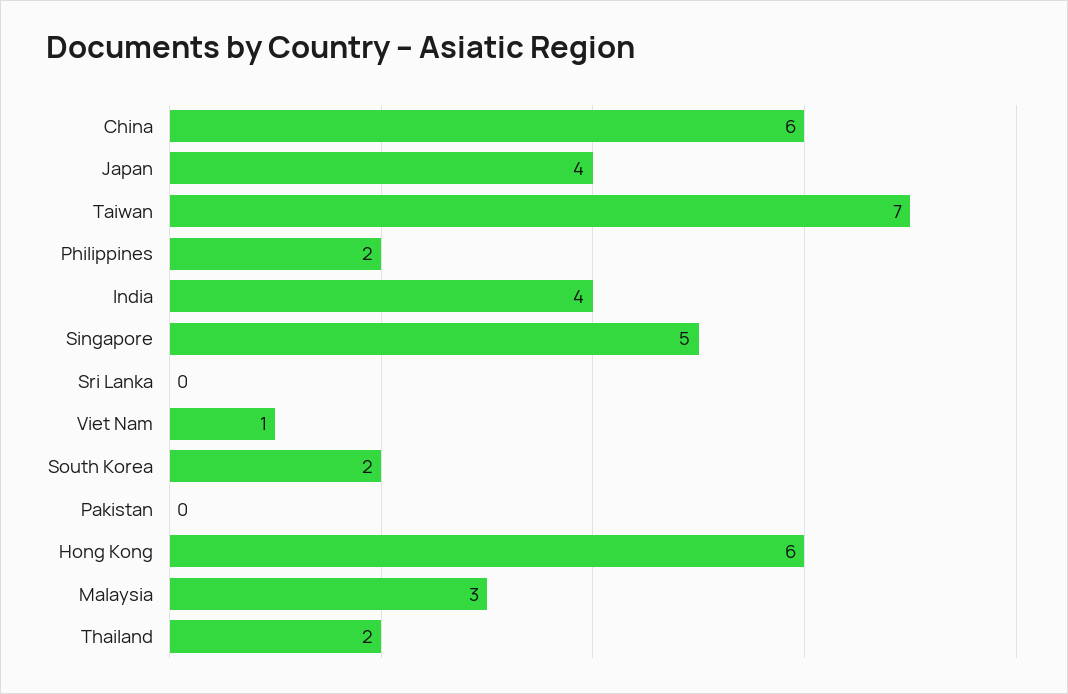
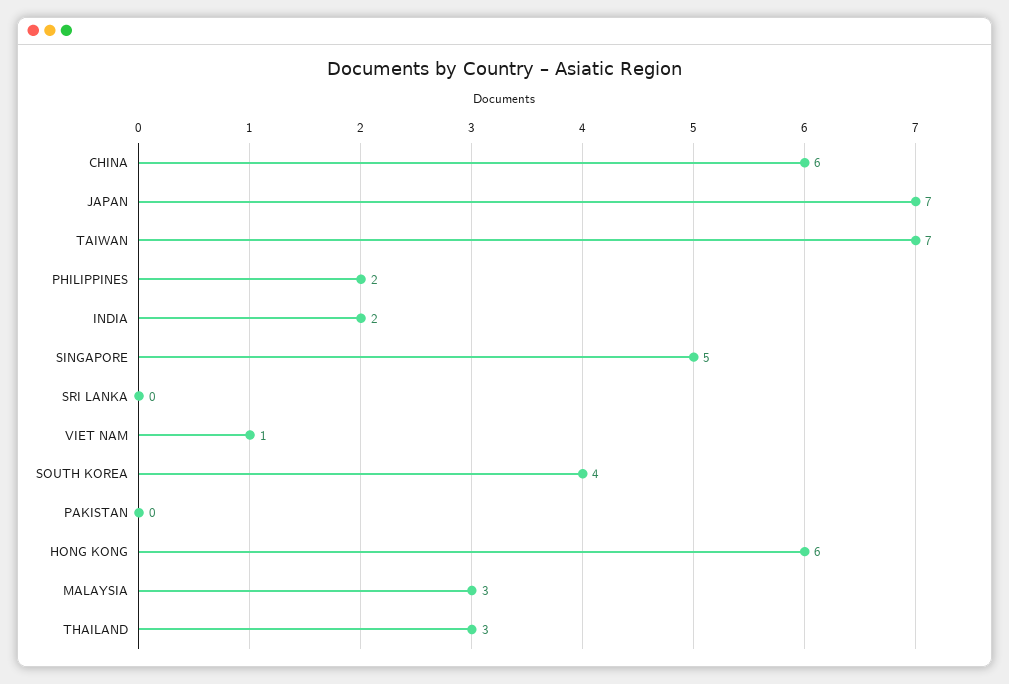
Japan: 4 -> 7
India: 4 -> 2
South Korea: 2 -> 4
Thailand: 2 -> 3

